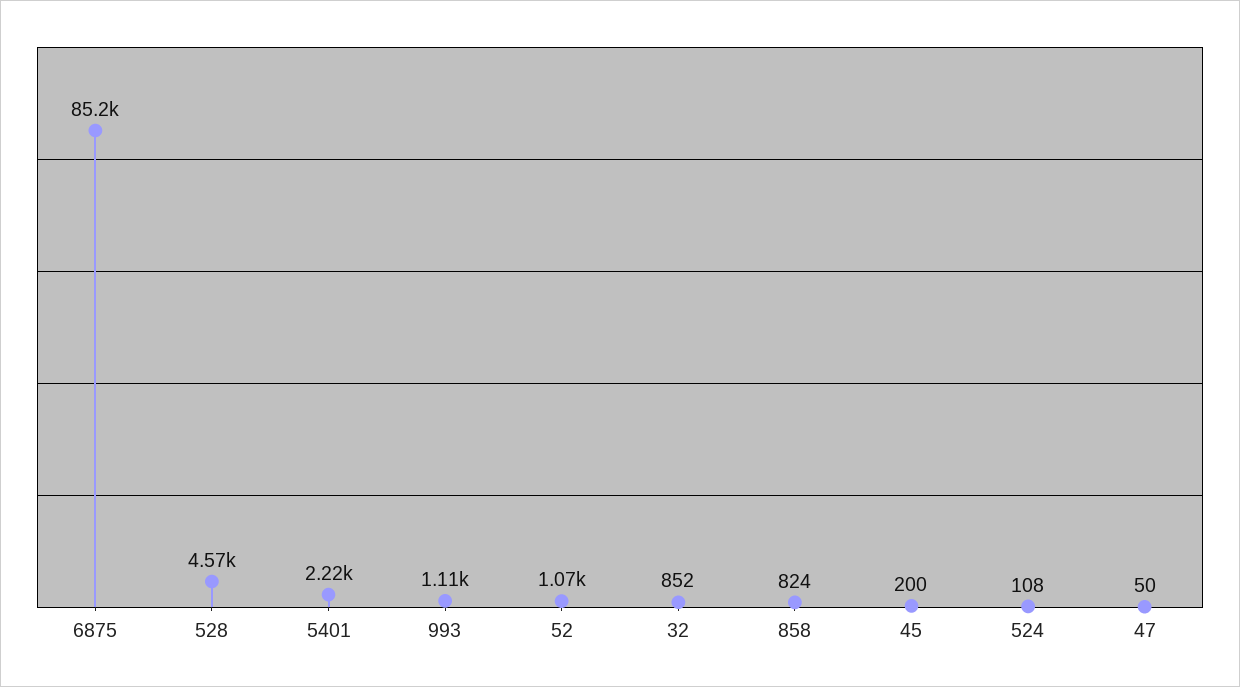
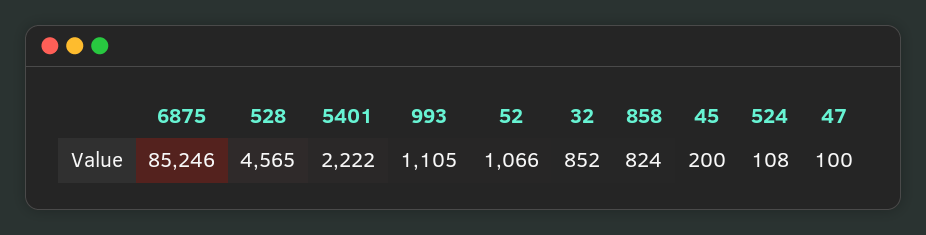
47: 50 -> 100

